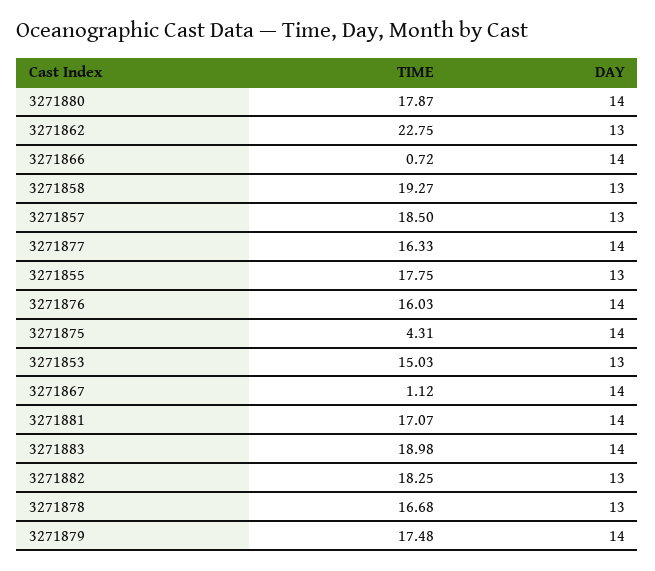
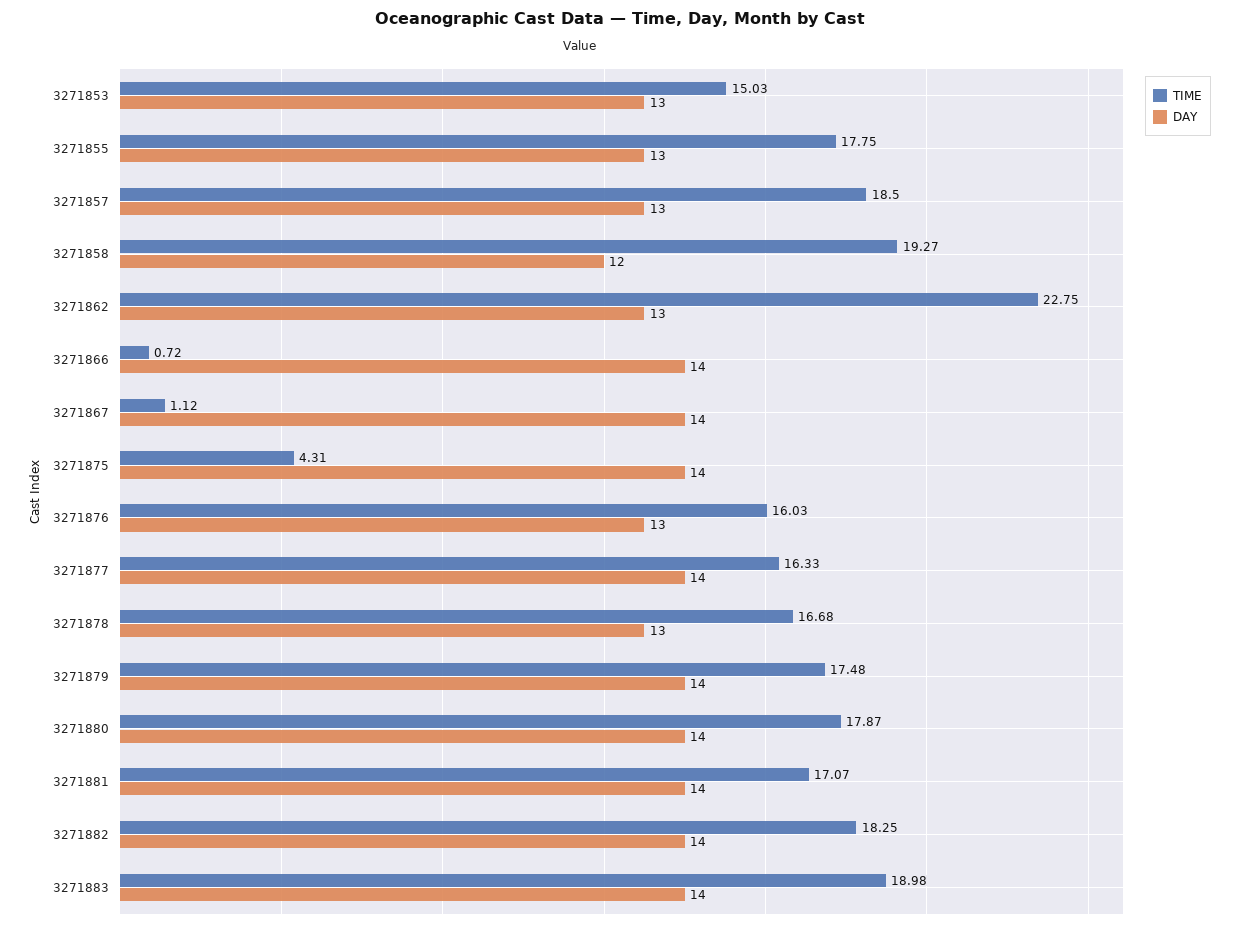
DAY, 3271858: 13 -> 12
DAY, 3271876: 14 -> 13
DAY, 3271882: 13 -> 14

